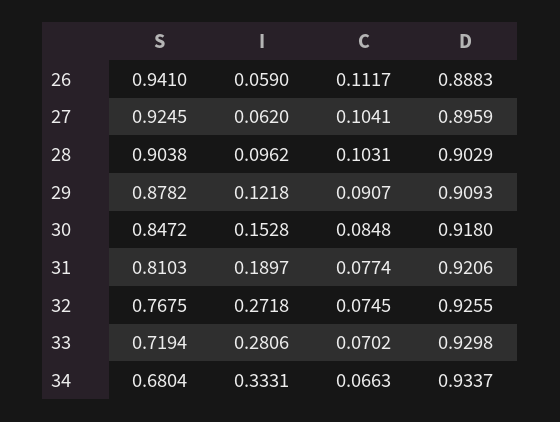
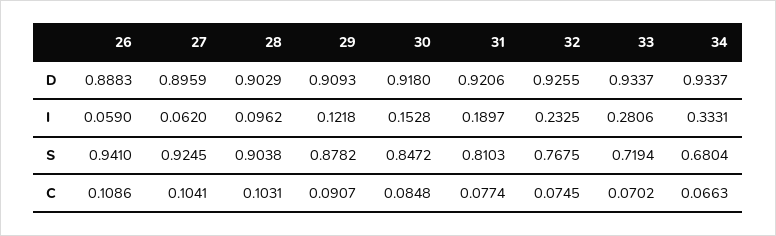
C, 26: 0.1117 -> 0.1086
I, 32: 0.2718 -> 0.2325
D, 33: 0.9298 -> 0.9337

